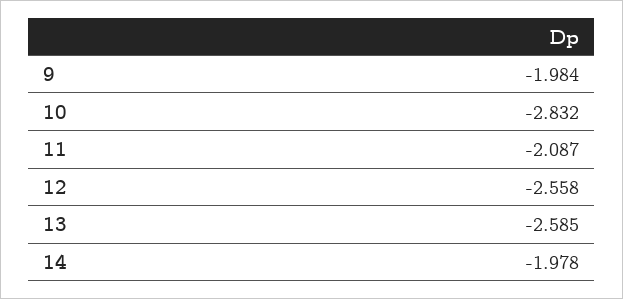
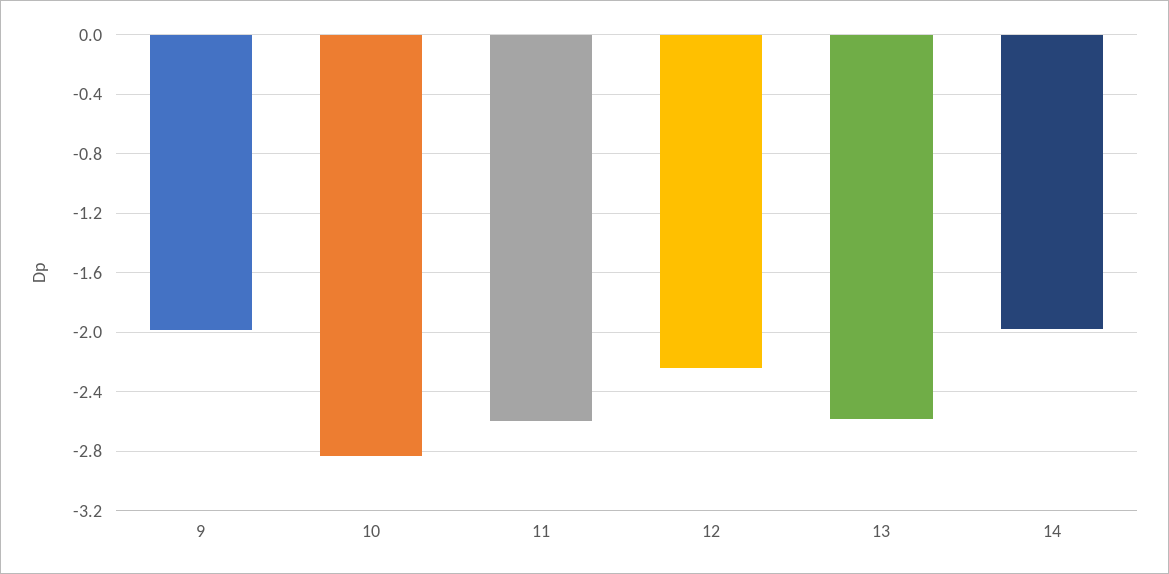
11: -2.087 -> -2.6
12: -2.558 -> -2.25

